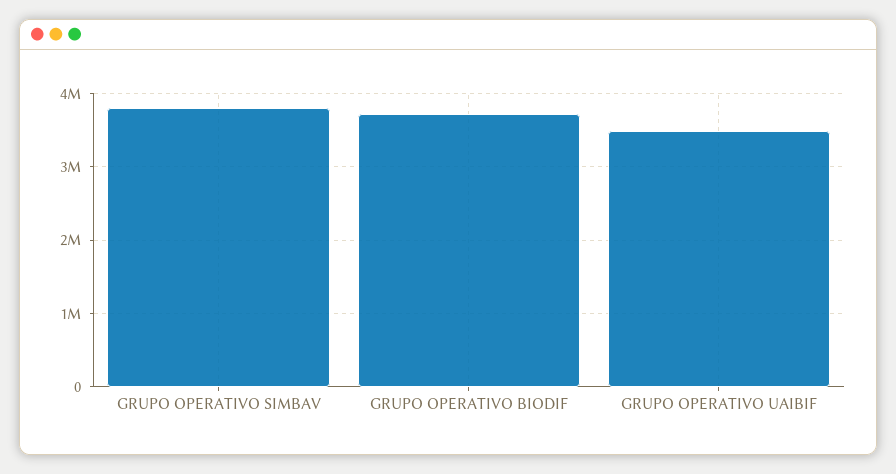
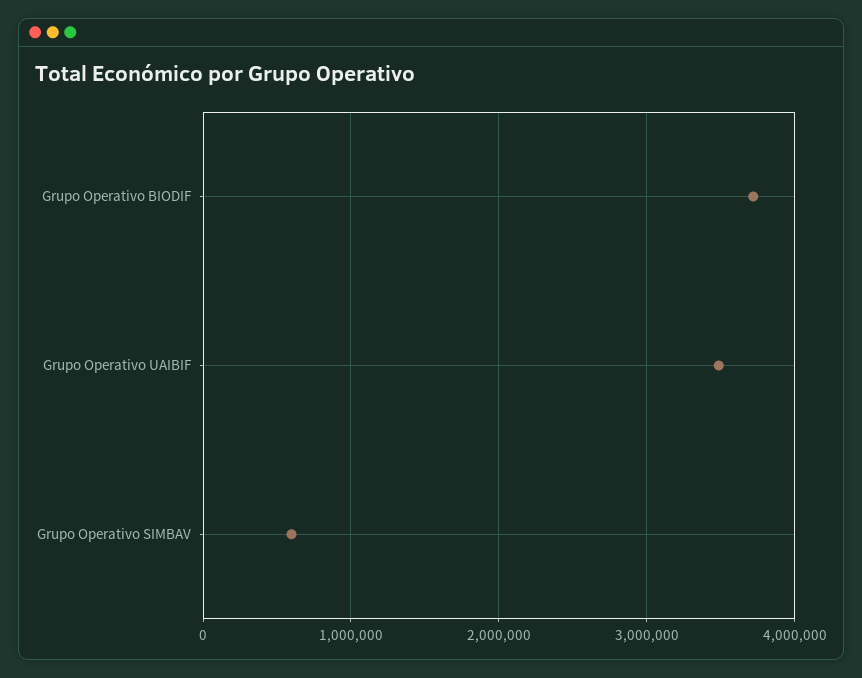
GRUPO OPERATIVO SIMBAV: 3800000 -> 600000

